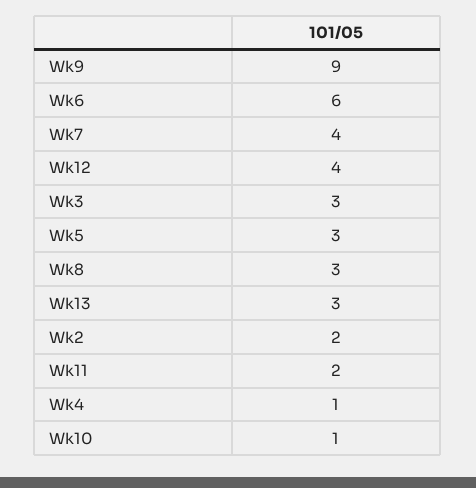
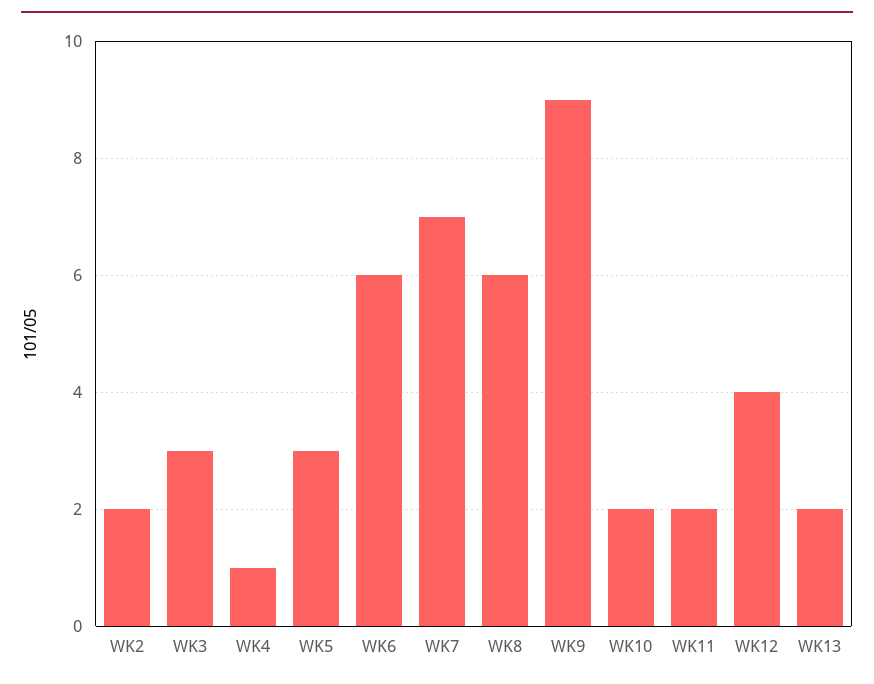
Wk7: 4 -> 7
Wk8: 3 -> 6
Wk13: 3 -> 2
Wk10: 1 -> 2

